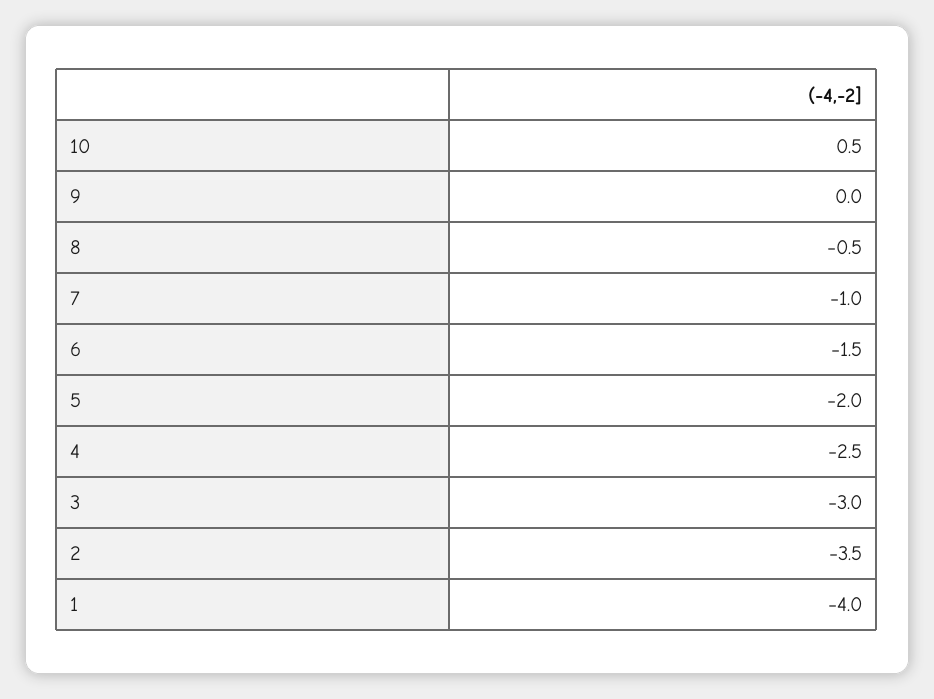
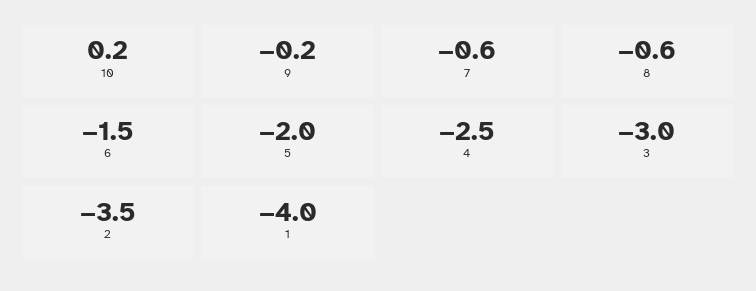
10: 0.5 -> 0.2
9: 0 -> -0.2
8: -0.5 -> -0.6
7: -1 -> -0.6

